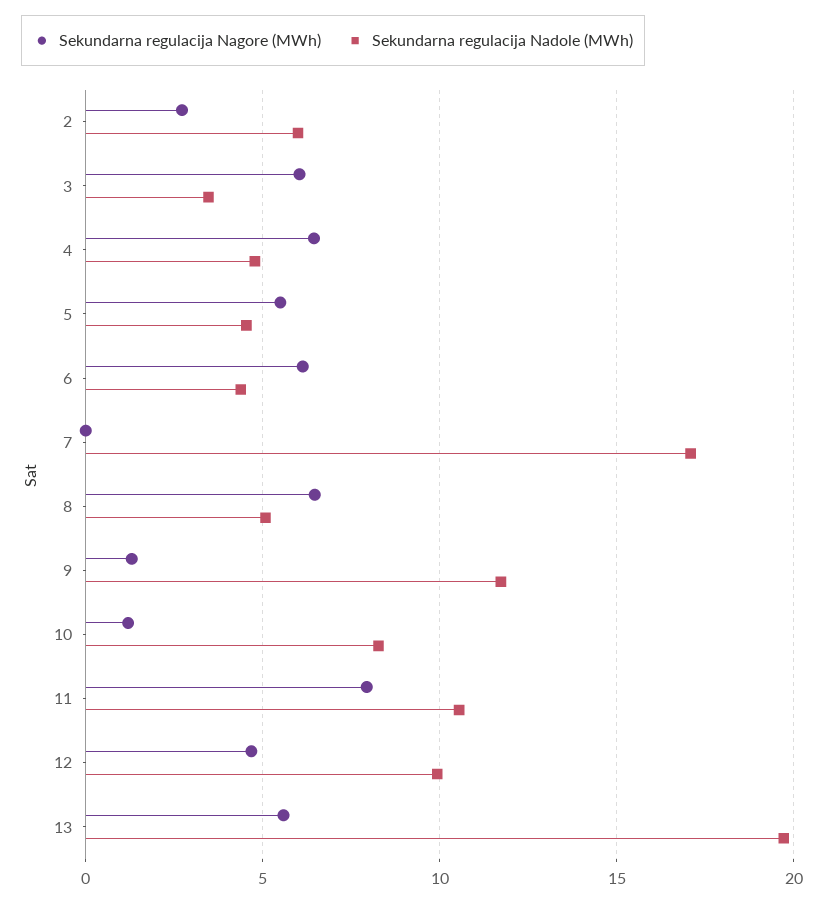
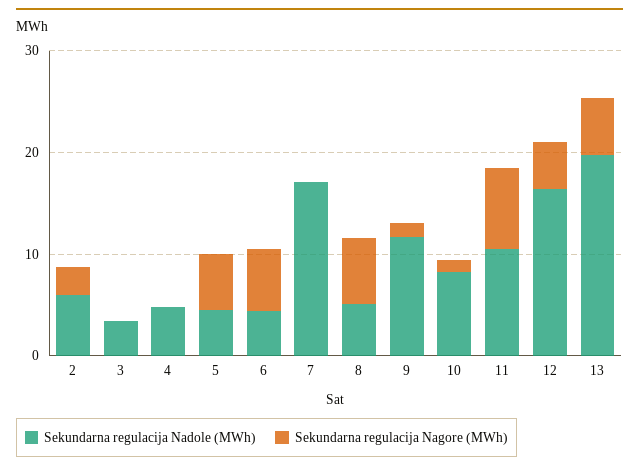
Sekundarna regulacija Nagore (MWh), 3: 6 -> 0
Sekundarna regulacija Nagore (MWh), 4: 6.5 -> 0
Sekundarna regulacija Nadole (MWh), 12: 10 -> 16

